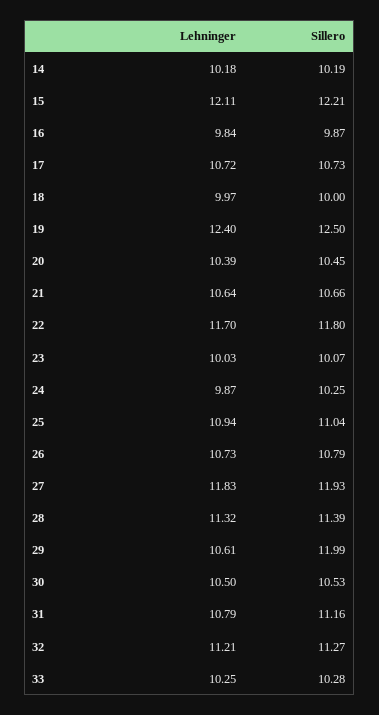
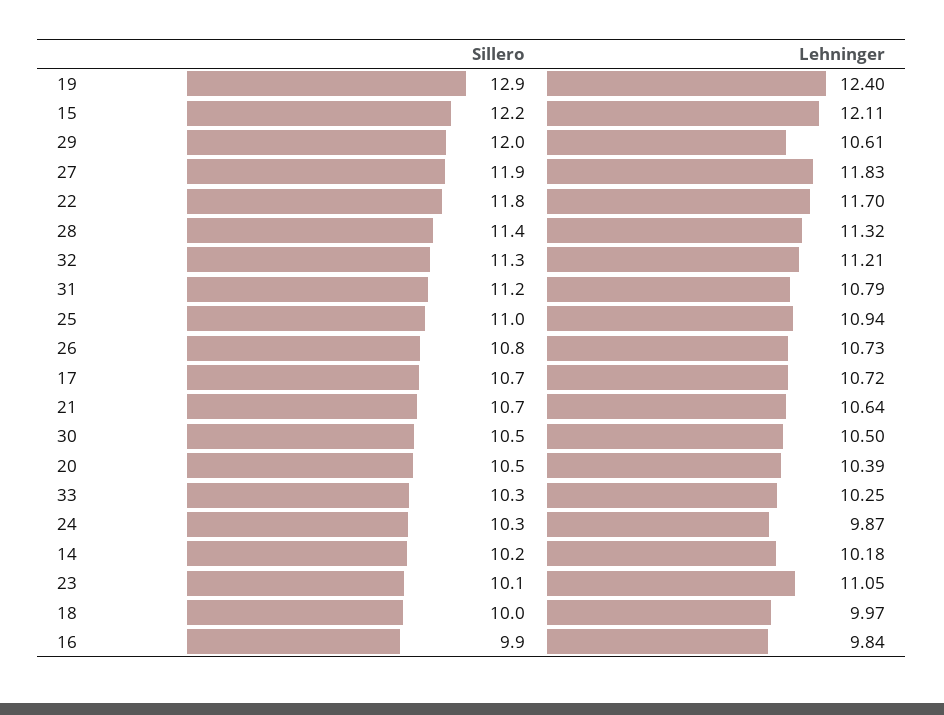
Sillero, 19: 12.5 -> 12.9
Lehninger, 23: 10.03 -> 11.05

